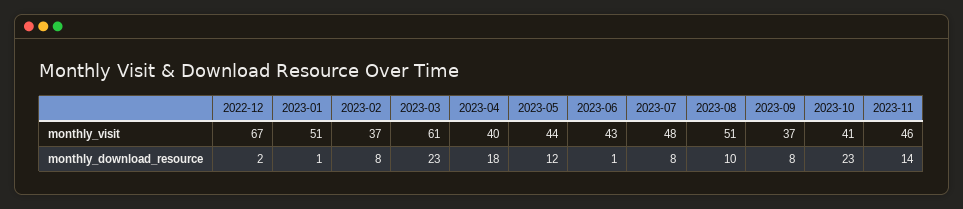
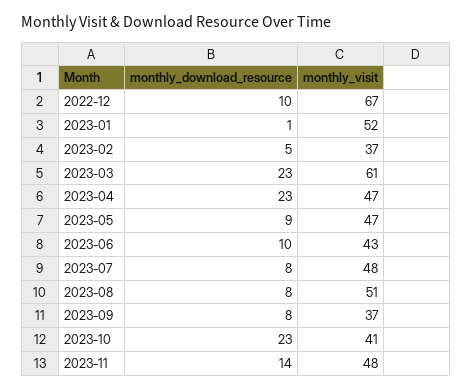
2023-01, monthly_visit: 51 -> 52
2023-04, monthly_visit: 40 -> 47
2023-05, monthly_visit: 44 -> 47
2023-11, monthly_visit: 46 -> 48
2022-12, monthly_download_resource: 2 -> 10
2023-02, monthly_download_resource: 8 -> 5
2023-04, monthly_download_resource: 18 -> 23
2023-05, monthly_download_resource: 12 -> 9
2023-06, monthly_download_resource: 1 -> 10
2023-08, monthly_download_resource: 10 -> 8

